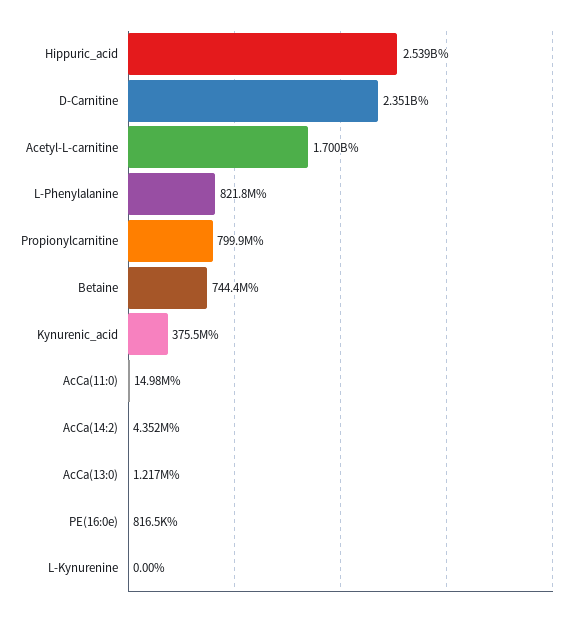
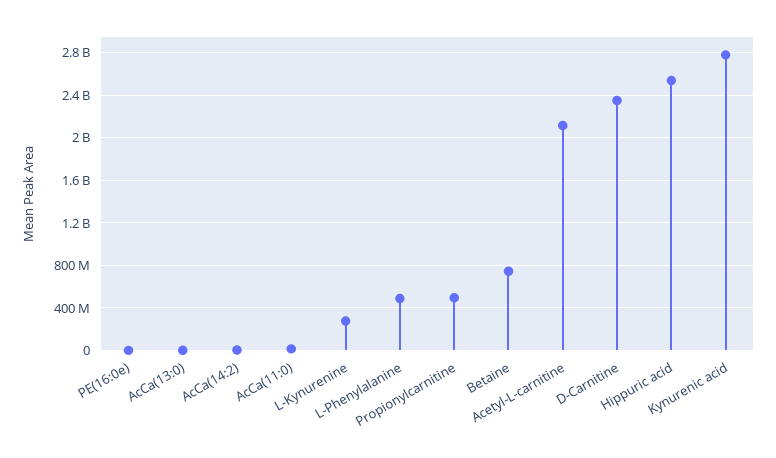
Acetyl-L-carnitine: 1700000000 -> 2100000000
L-Phenylalanine: 821800000 -> 500000000
Propionylcarnitine: 799900000 -> 500000000
Kynurenic_acid: 375500000 -> 2800000000
L-Kynurenine: 0 -> 300000000

